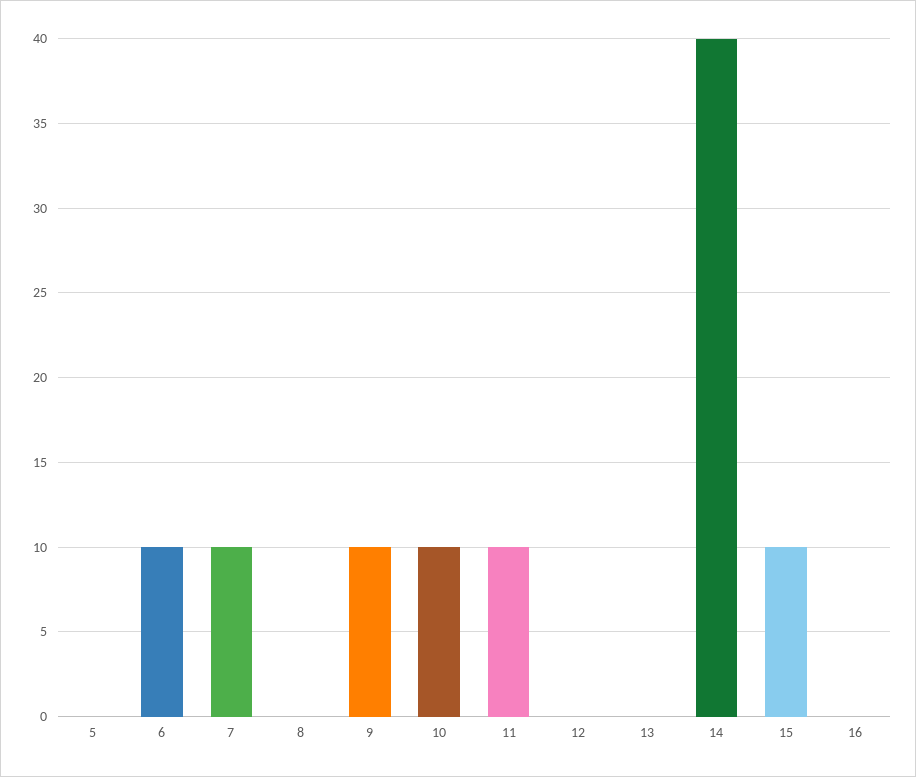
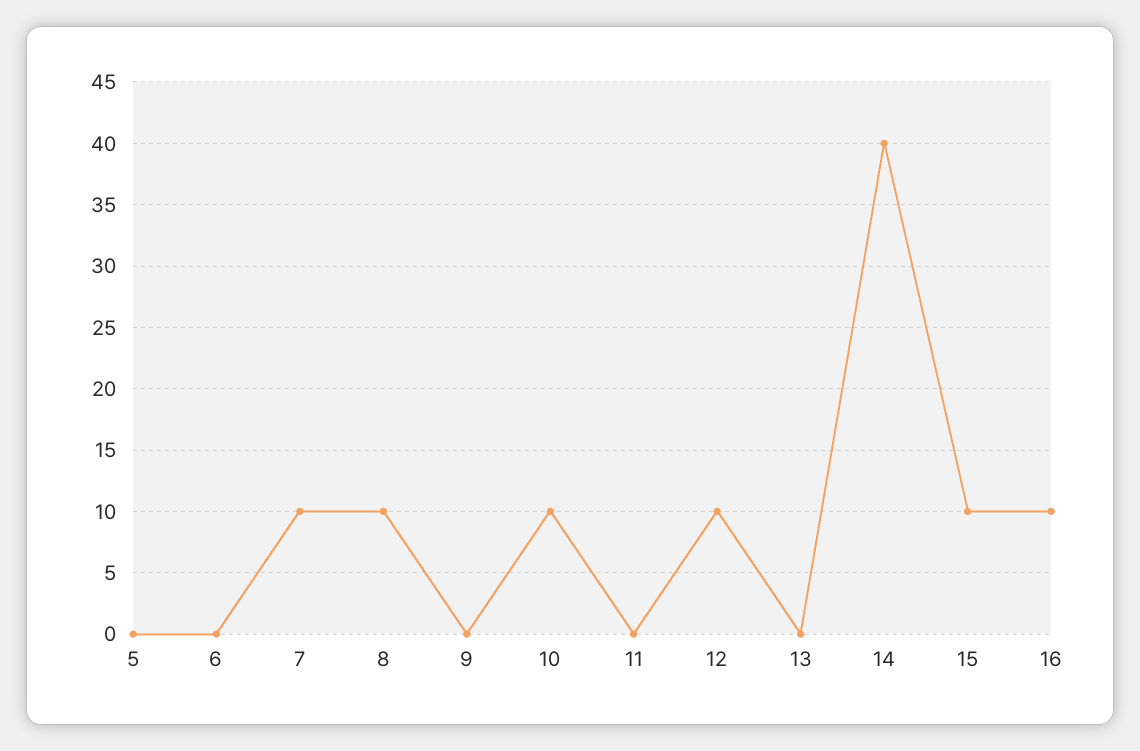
6: 10 -> 0
8: 0 -> 10
9: 10 -> 0
11: 10 -> 0
12: 0 -> 10
16: 0 -> 10

